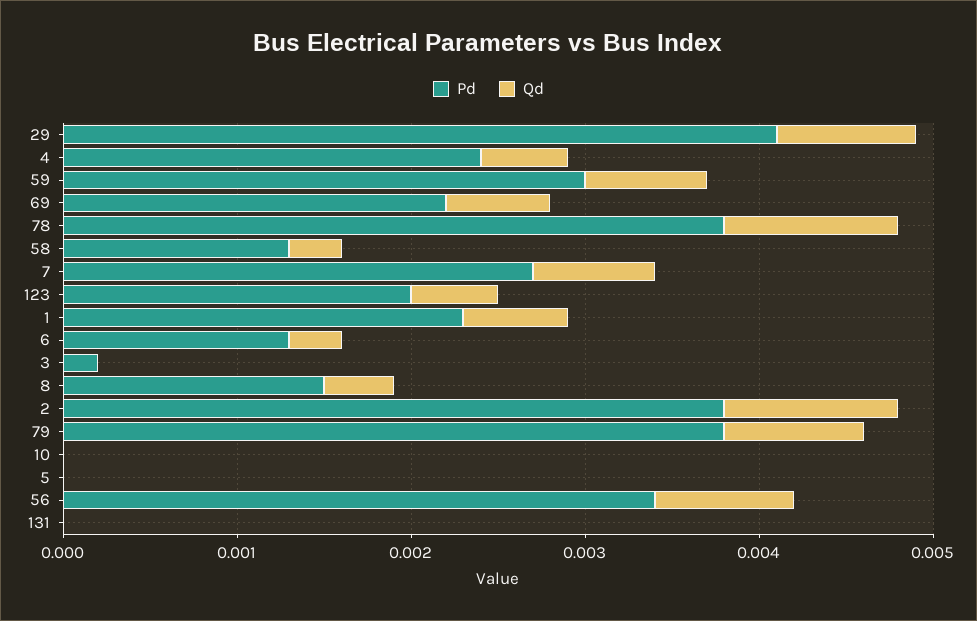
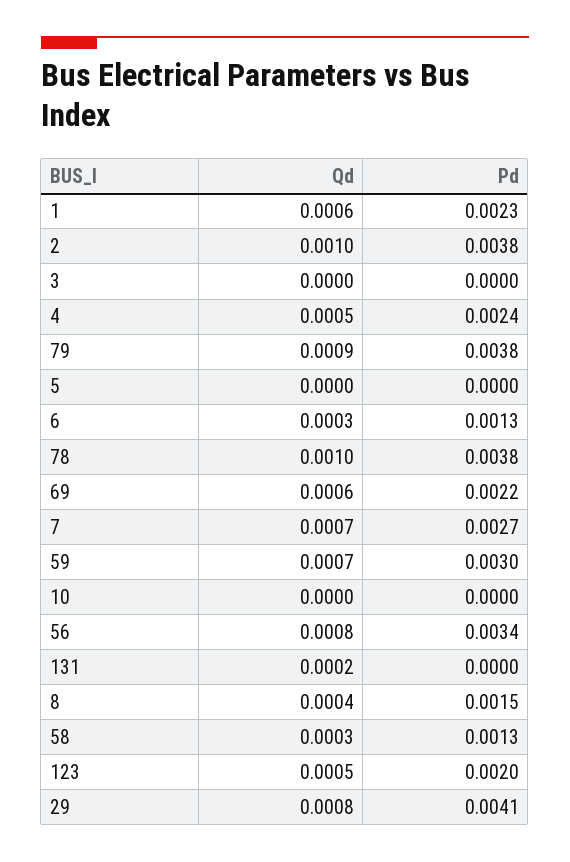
Pd, 3: 0.0002 -> 0
Qd, 79: 0.0008 -> 0.0009
Qd, 131: 0 -> 0.0002

